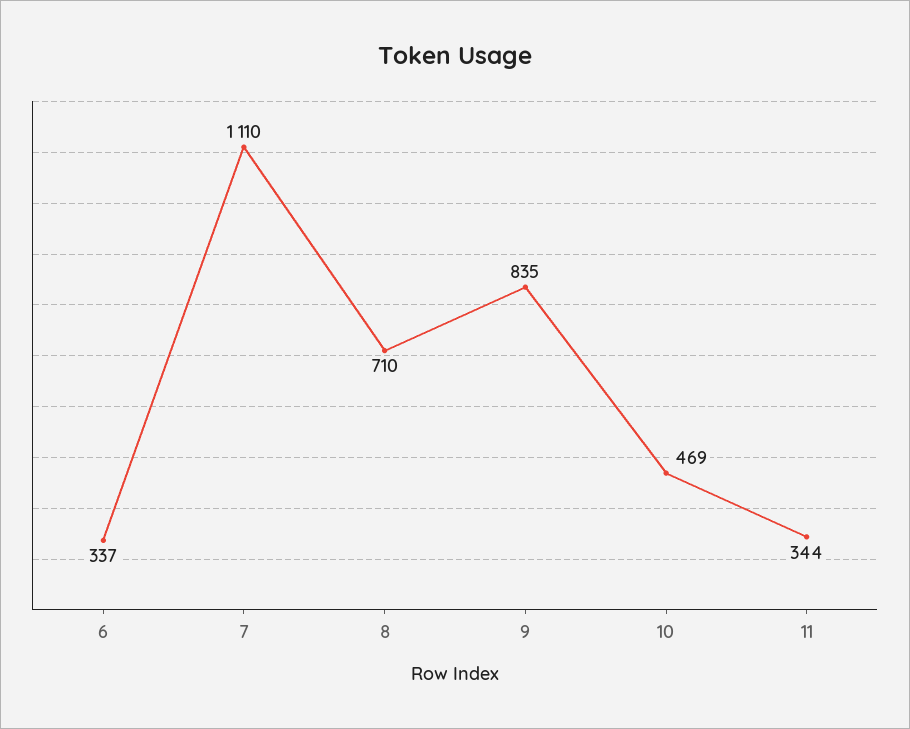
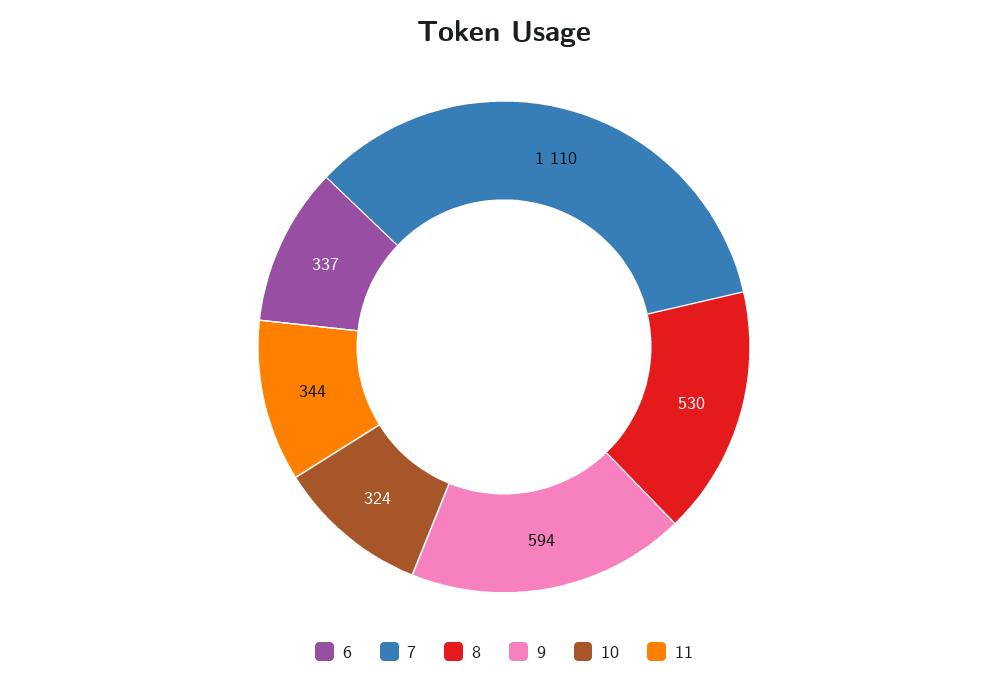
8: 710 -> 530
9: 835 -> 594
10: 469 -> 324

